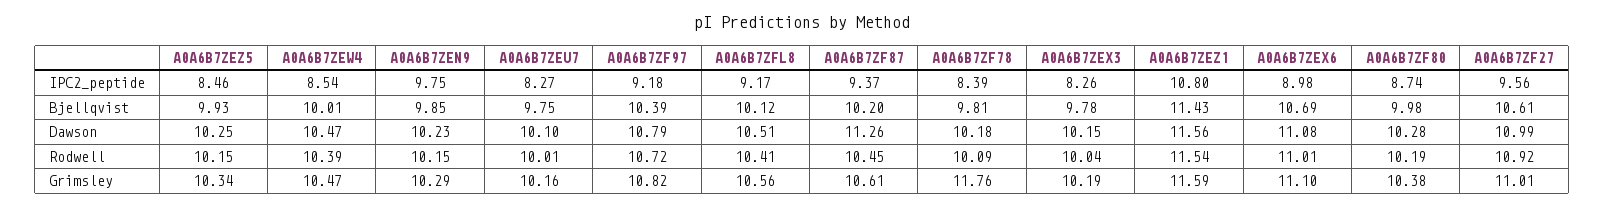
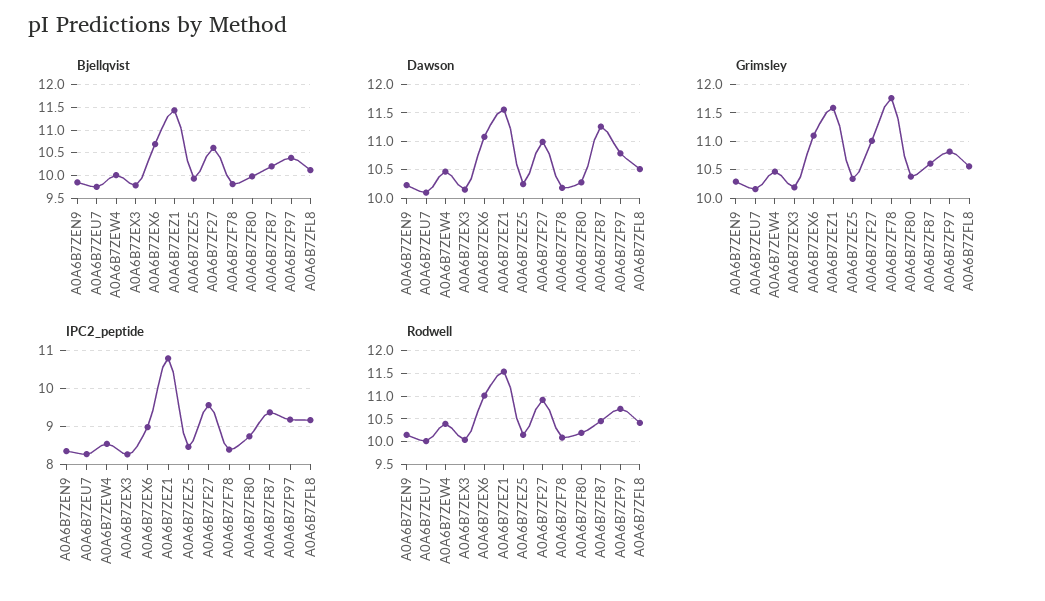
IPC2_peptide, A0A6B7ZEN9: 9.75 -> 8.4

